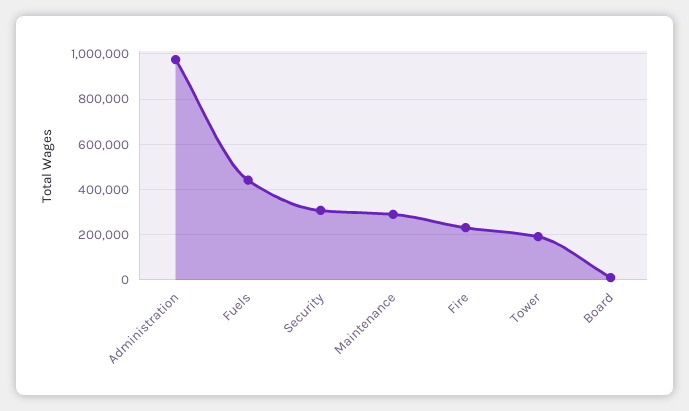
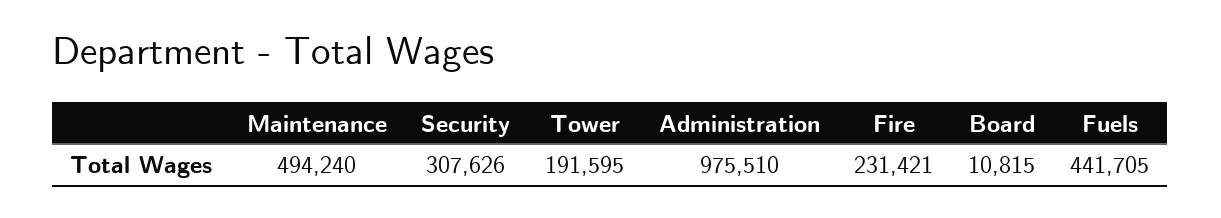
Maintenance: 300000 -> 494240

